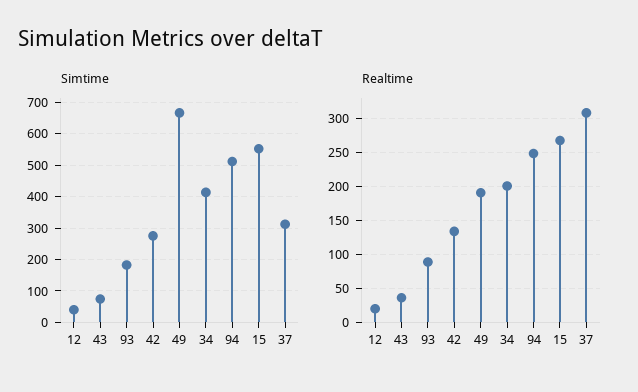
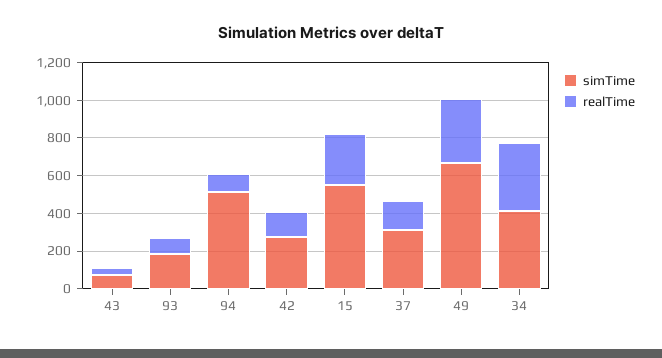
Simtime, 12: 40 -> none
Realtime, 12: 20 -> none
Realtime, 49: 190 -> 350
Realtime, 34: 200 -> 350
Realtime, 94: 250 -> 100
Realtime, 37: 310 -> 150

